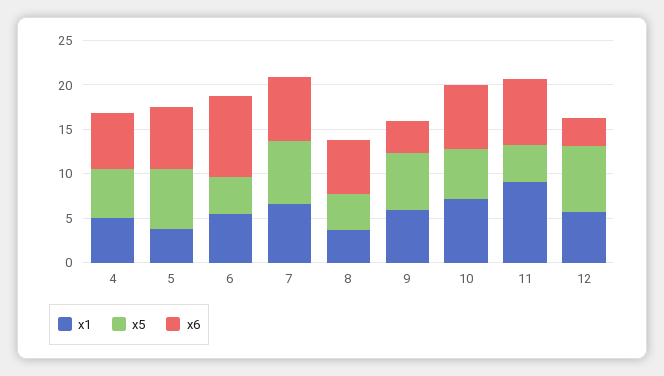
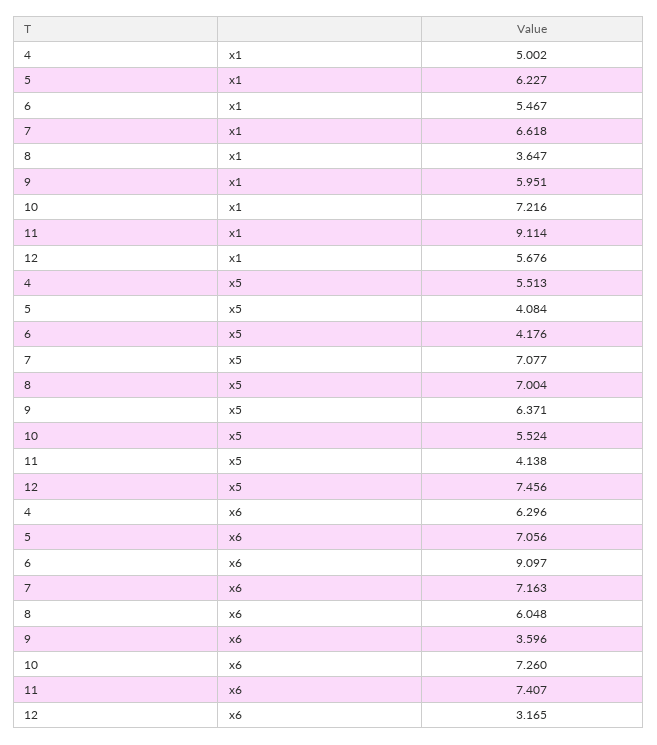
x1, 5: 4 -> 6.227
x5, 5: 7 -> 4.084
x5, 8: 4 -> 7.004

